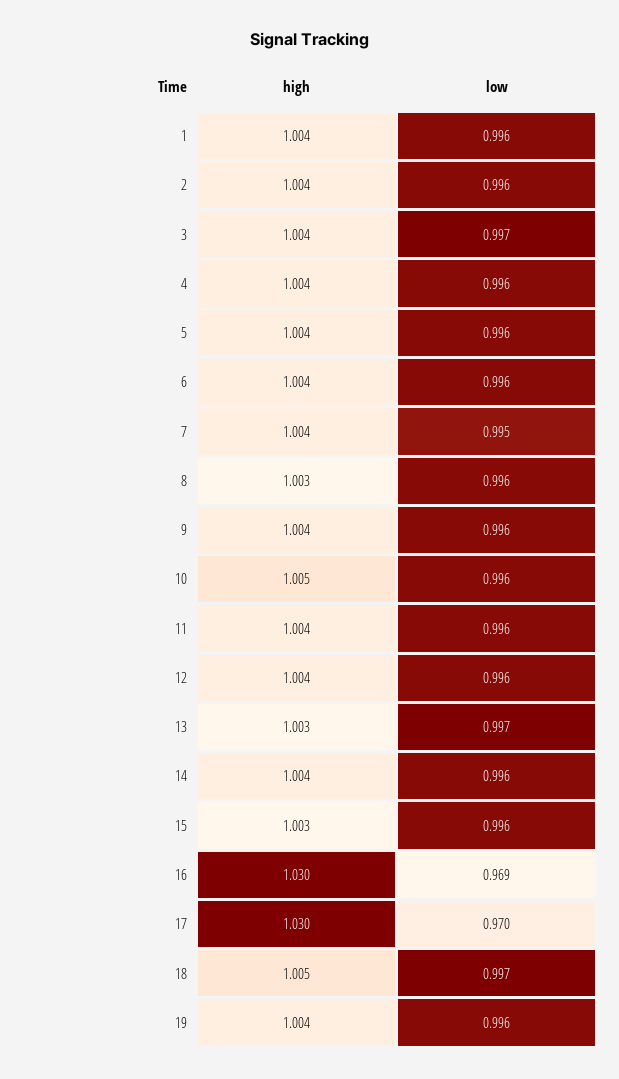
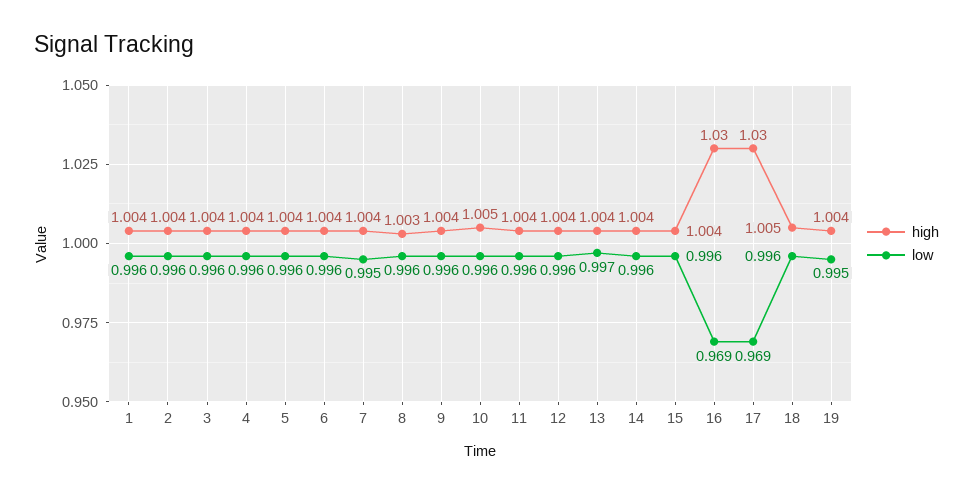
low, 3: 0.997 -> 0.996
high, 13: 1.003 -> 1.004
high, 15: 1.003 -> 1.004
low, 17: 0.97 -> 0.969
low, 18: 0.997 -> 0.996
low, 19: 0.996 -> 0.995

